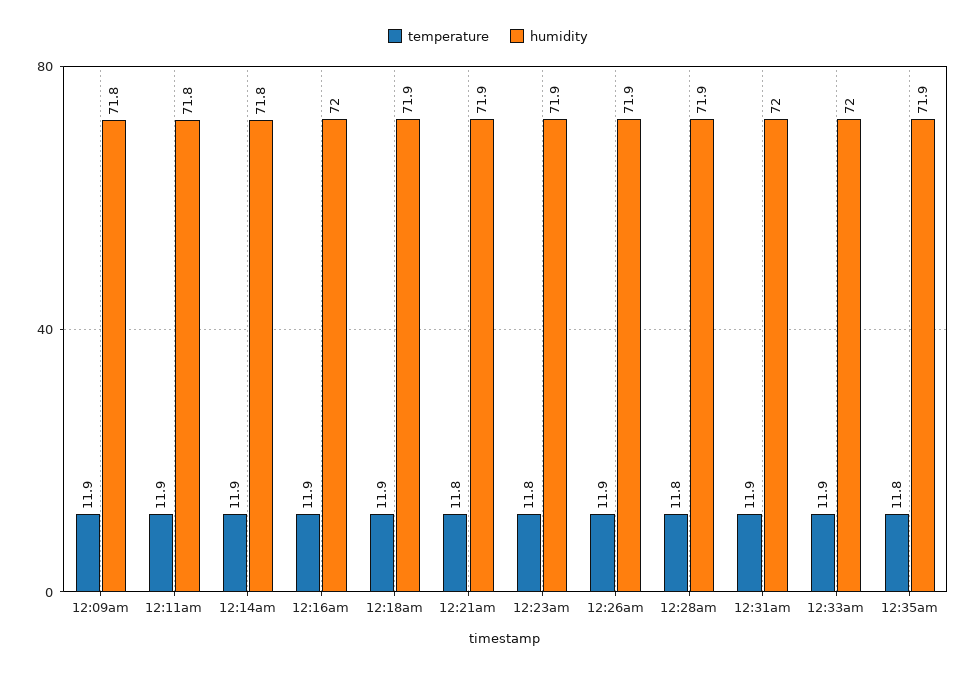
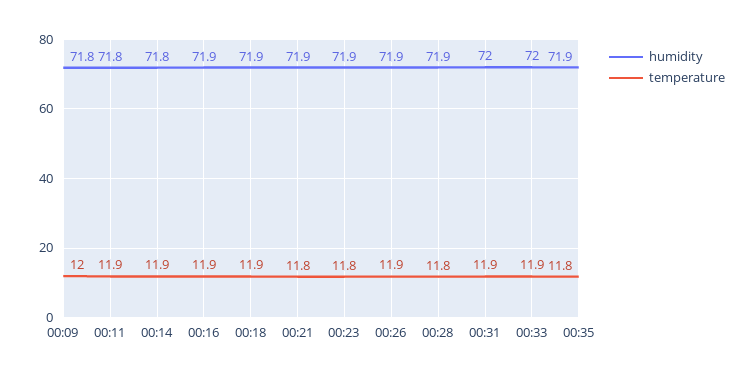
temperature, 12:09am: 11.9 -> 12
humidity, 12:16am: 72 -> 71.9

